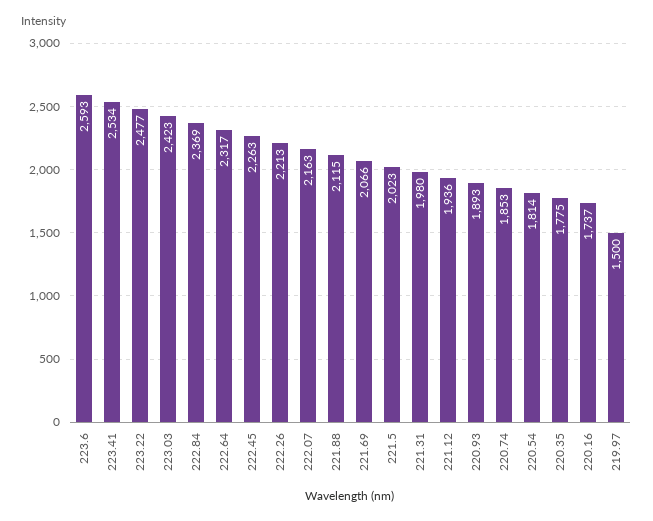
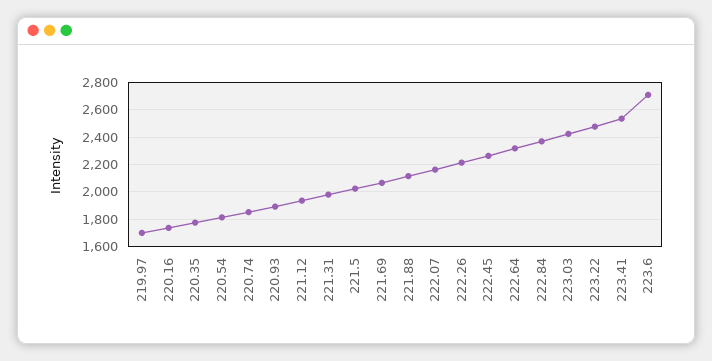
223.6: 2593 -> 2700
219.97: 1500 -> 1700

